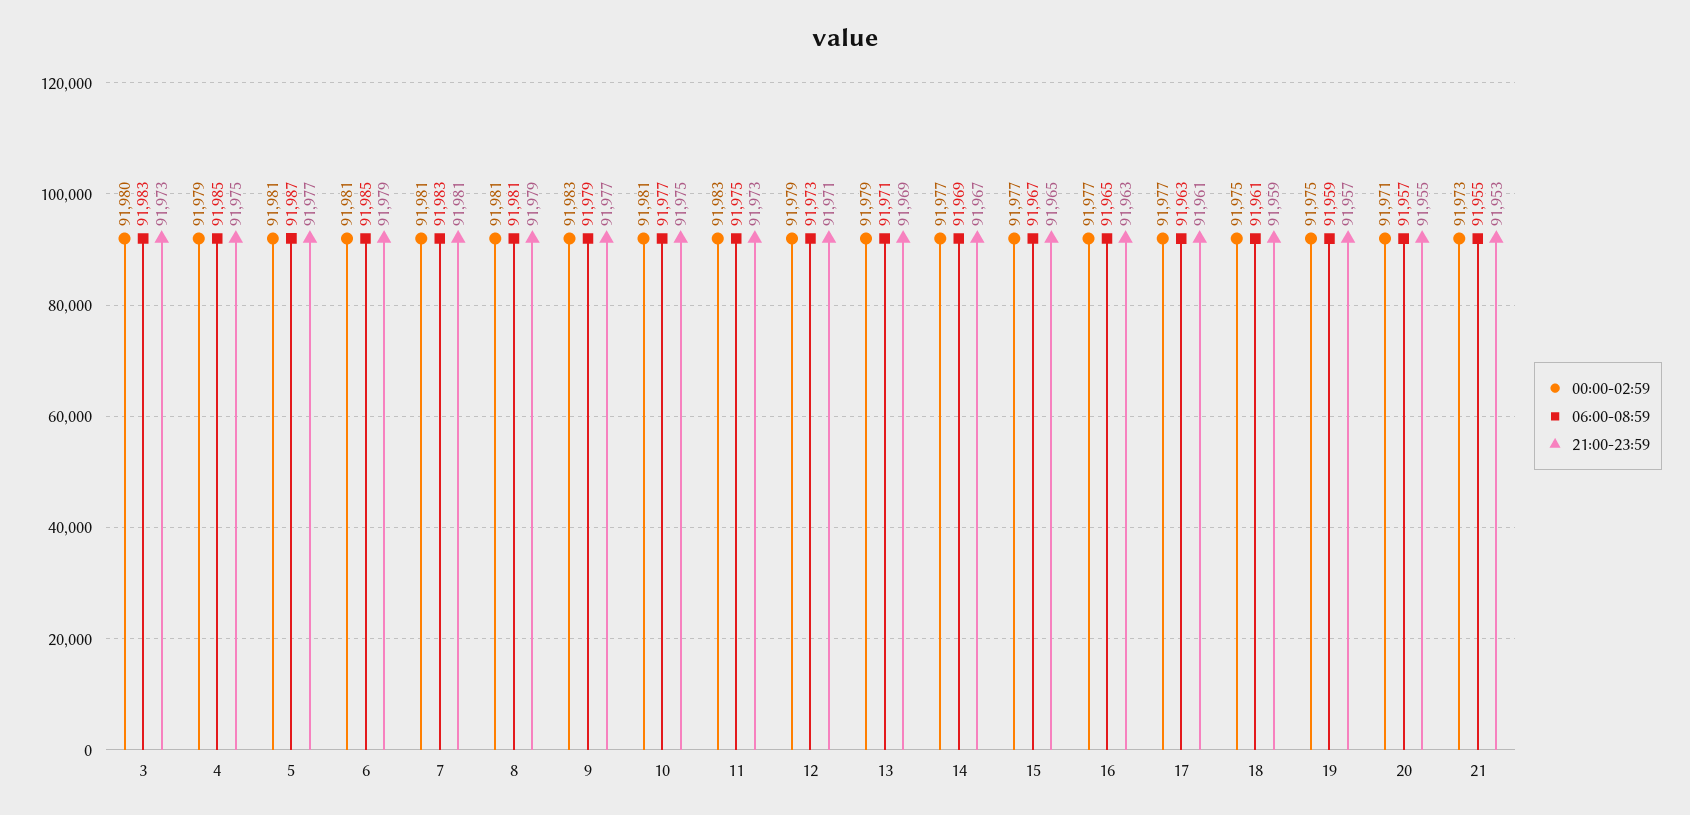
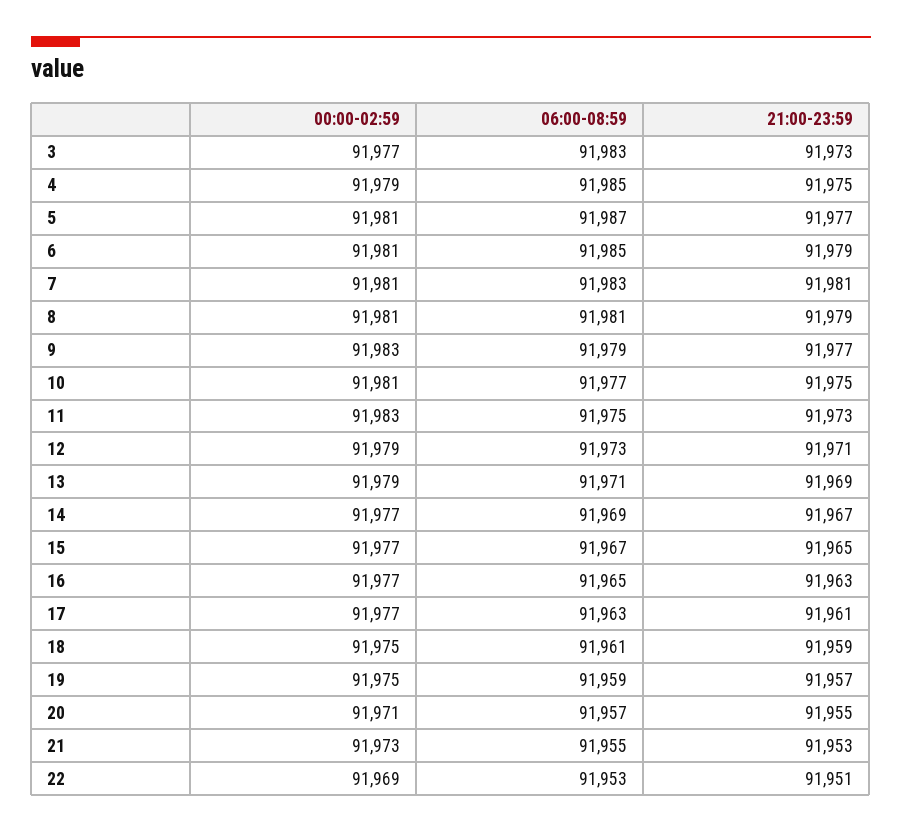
00:00-02:59, 3: 91980 -> 91977
00:00-02:59, 22: none -> 91969
06:00-08:59, 22: none -> 91953
21:00-23:59, 22: none -> 91951

